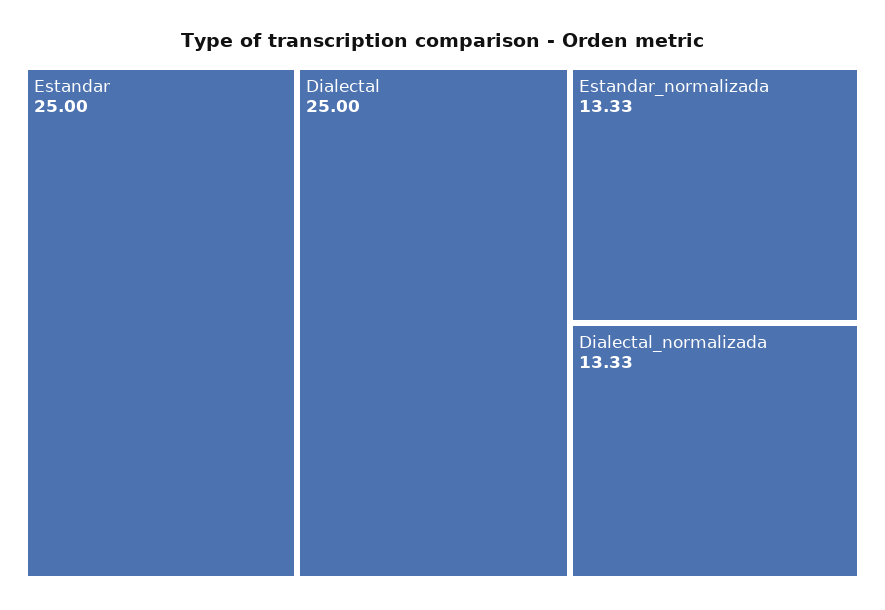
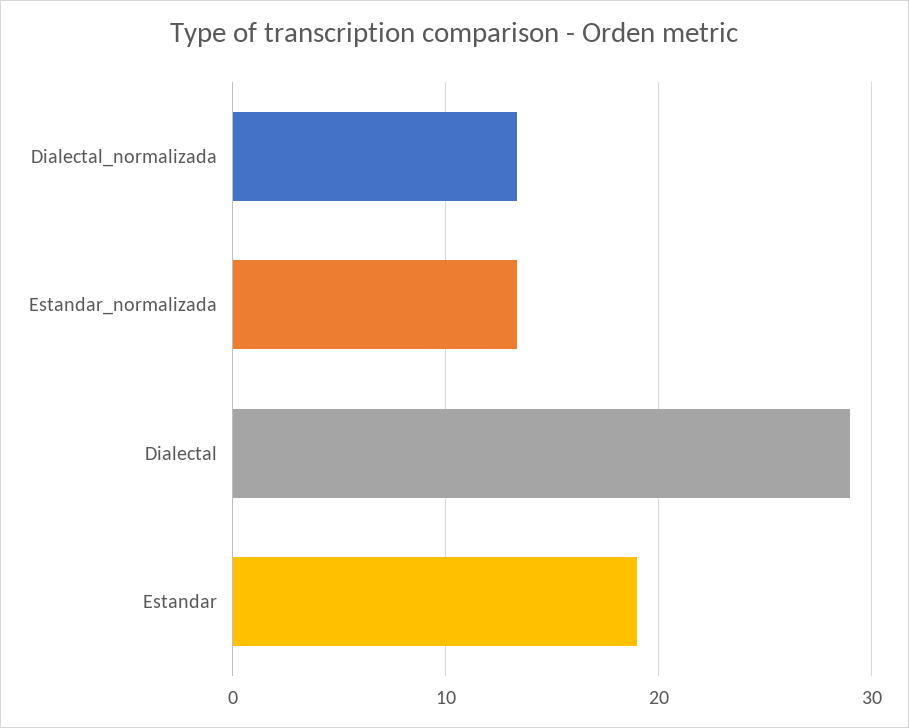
Estandar: 25 -> 19
Dialectal: 25 -> 29

